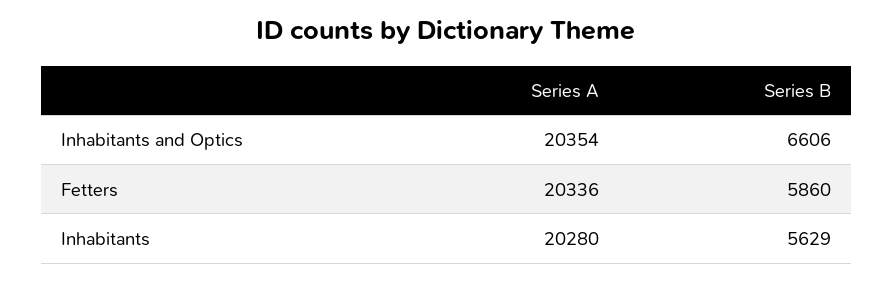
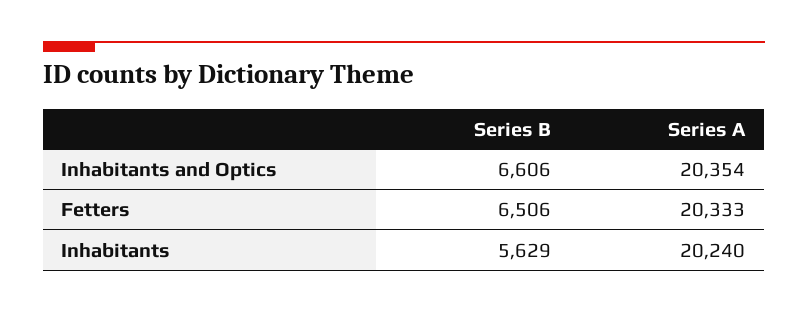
Series A, Fetters: 20336 -> 20333
Series B, Fetters: 5860 -> 6506
Series A, Inhabitants: 20280 -> 20240

